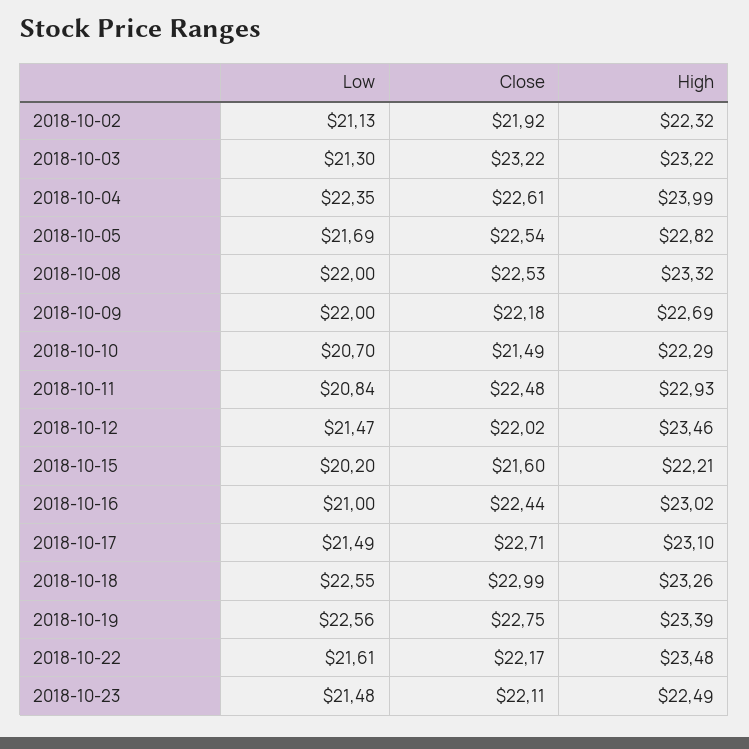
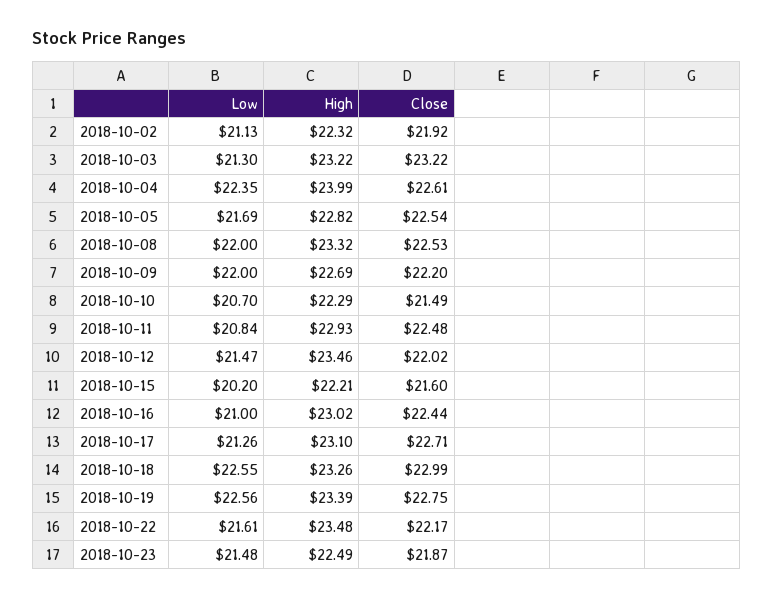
Close, 2018-10-09: 22.18 -> 22.2
Low, 2018-10-17: 21.49 -> 21.26
Close, 2018-10-23: 22.11 -> 21.87

